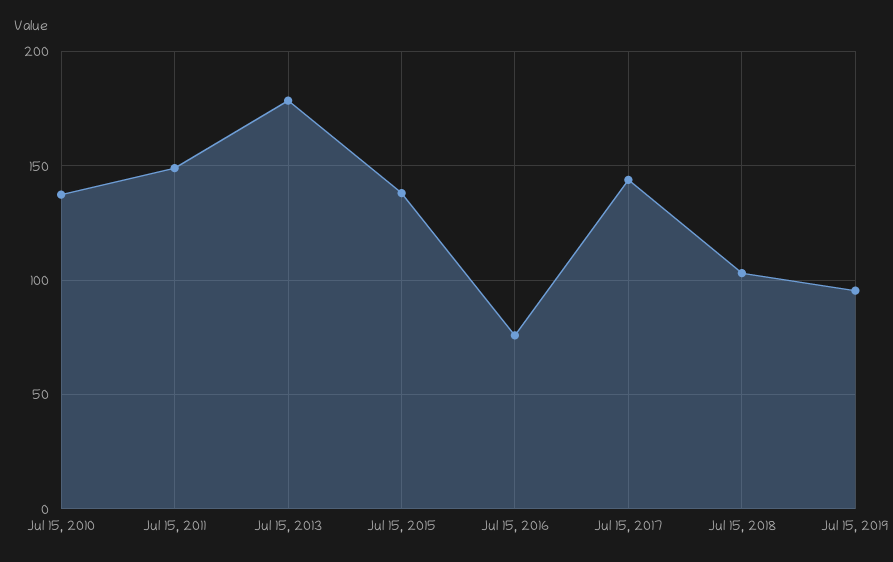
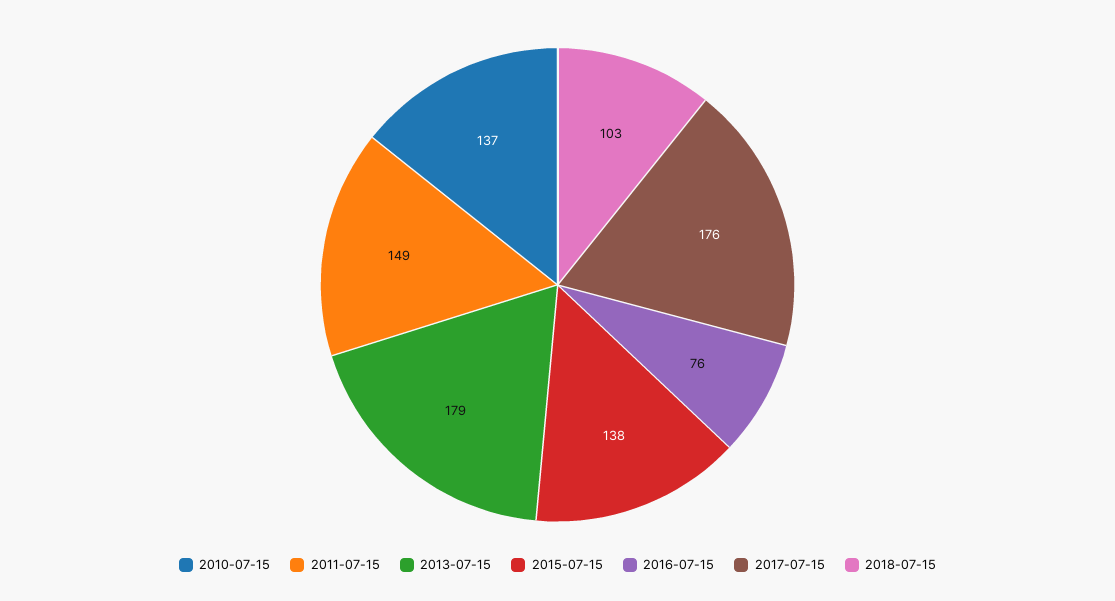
Jul 15, 2017: 145 -> 176
Jul 15, 2019: 95 -> none

